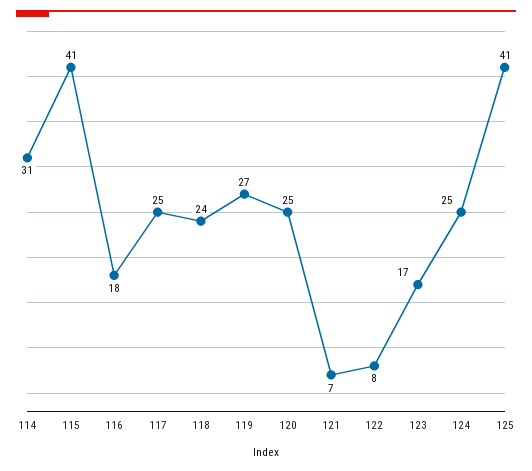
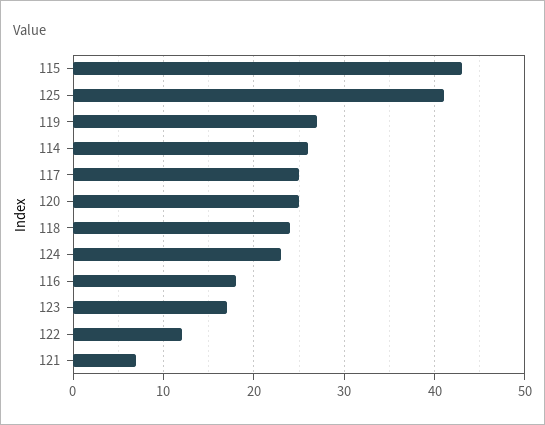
114: 31 -> 26
115: 41 -> 43
122: 8 -> 12
124: 25 -> 23

